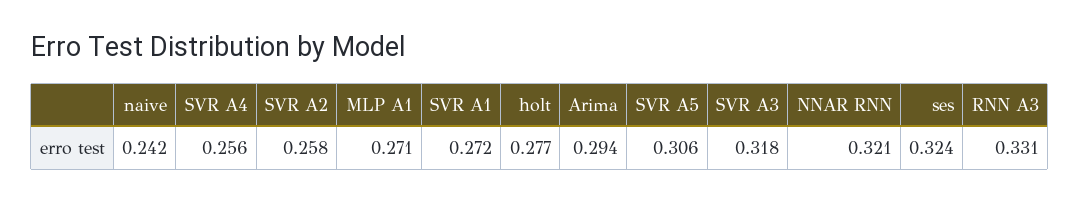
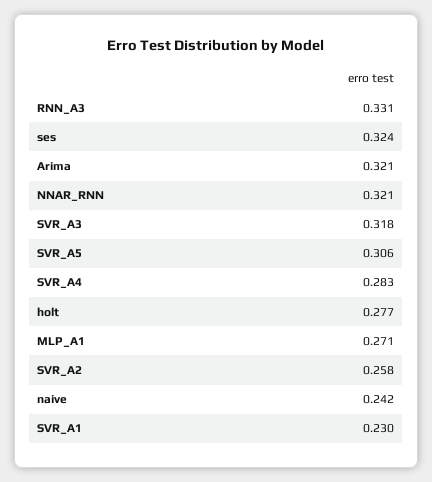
SVR A4: 0.256 -> 0.283
SVR A1: 0.272 -> 0.23
Arima: 0.294 -> 0.321

